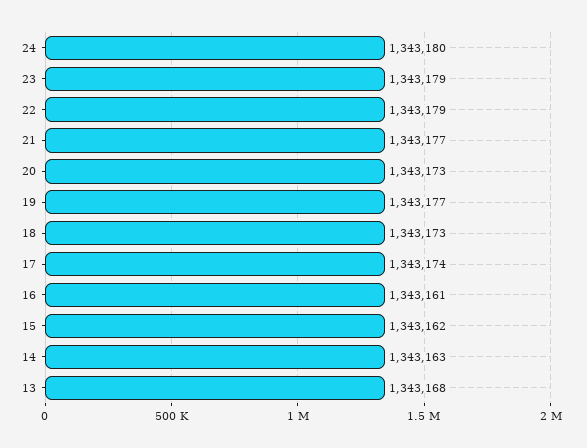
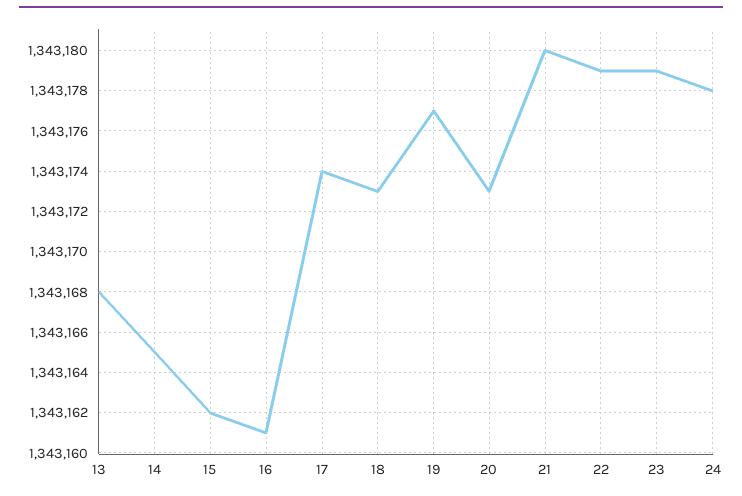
24: 1343180 -> 1343178
21: 1343177 -> 1343180
14: 1343163 -> 1343165

